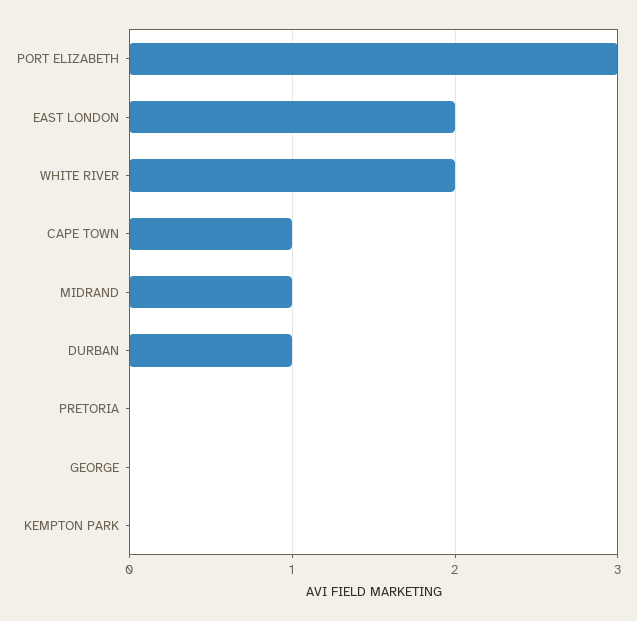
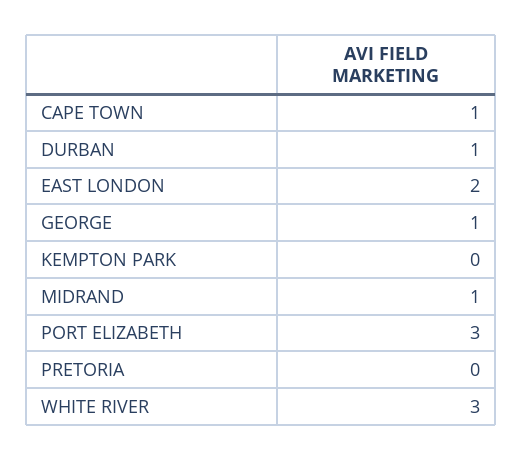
WHITE RIVER: 2 -> 3
GEORGE: 0 -> 1

